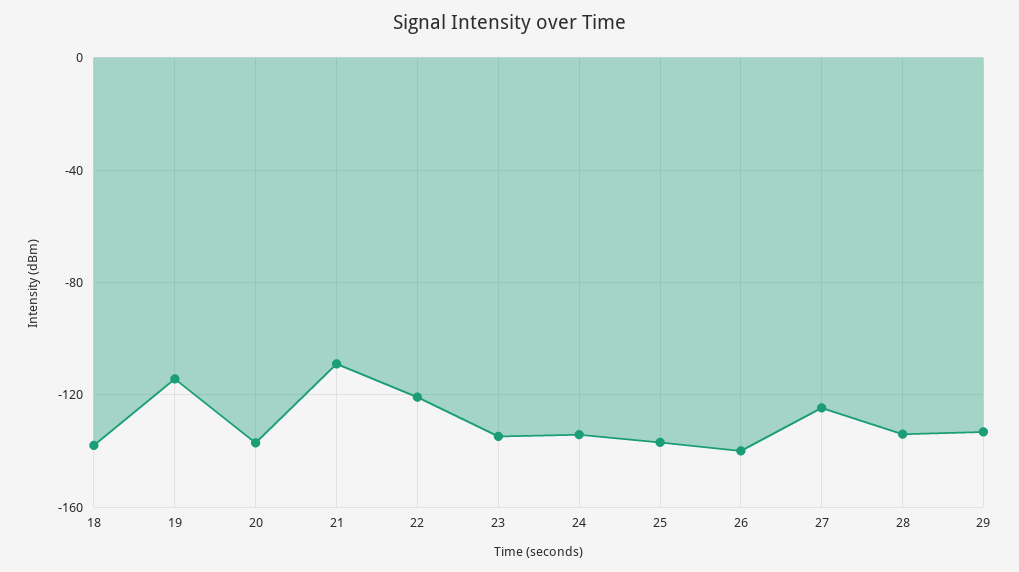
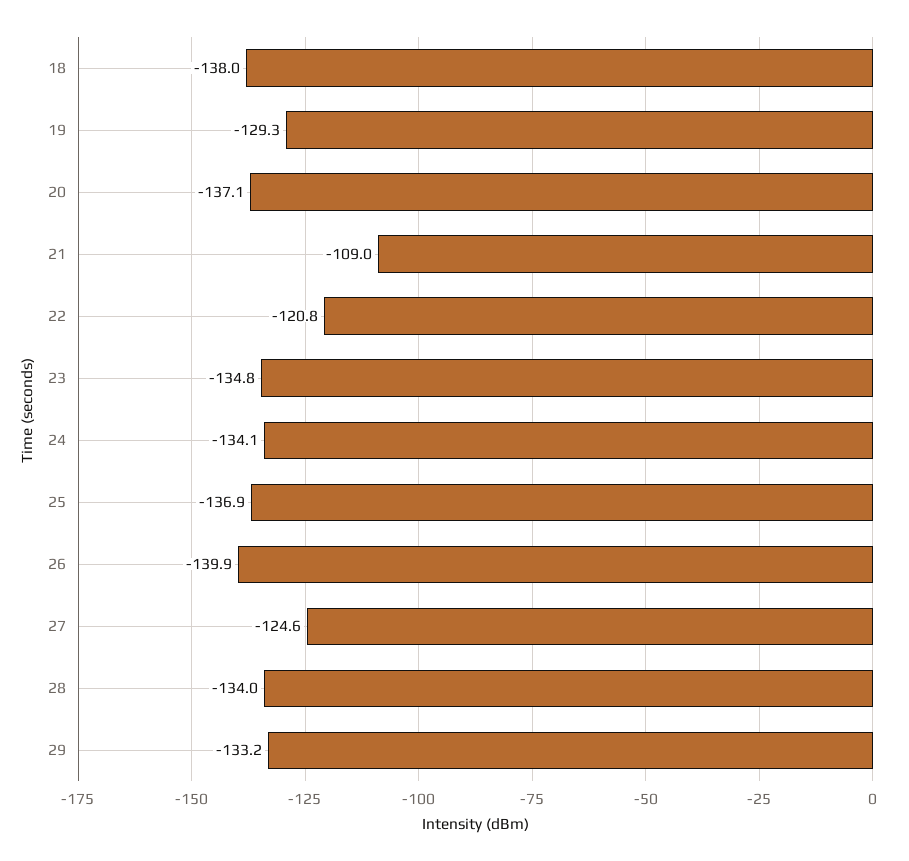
19: -115 -> -129.3

